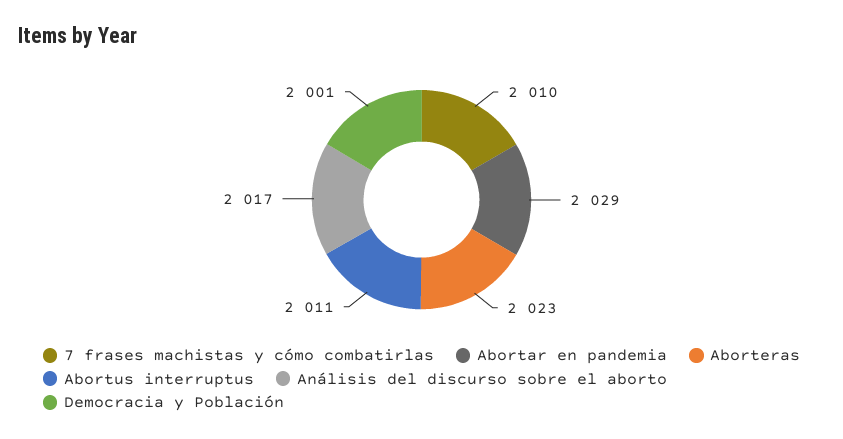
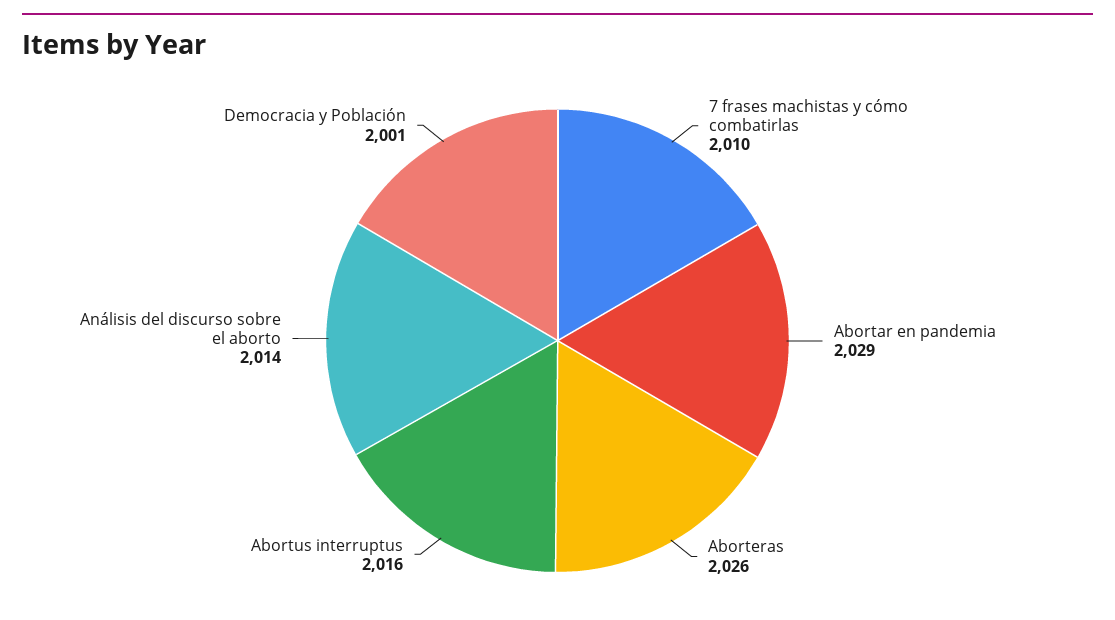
Aborteras: 2023 -> 2026
Abortus interruptus: 2011 -> 2016
Análisis del discurso sobre el aborto: 2017 -> 2014

